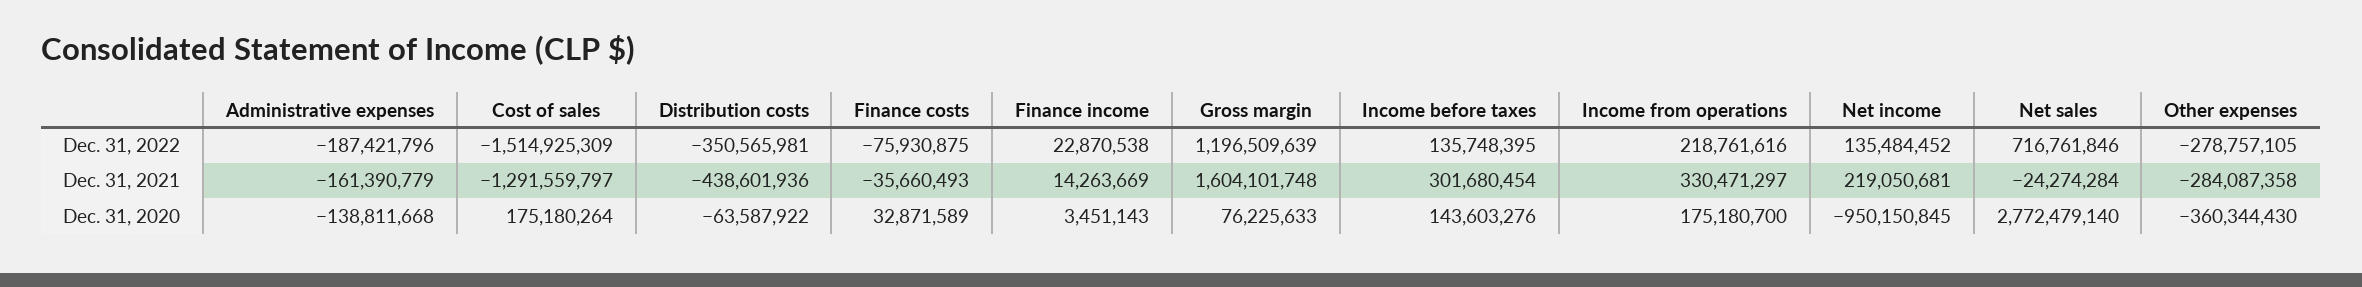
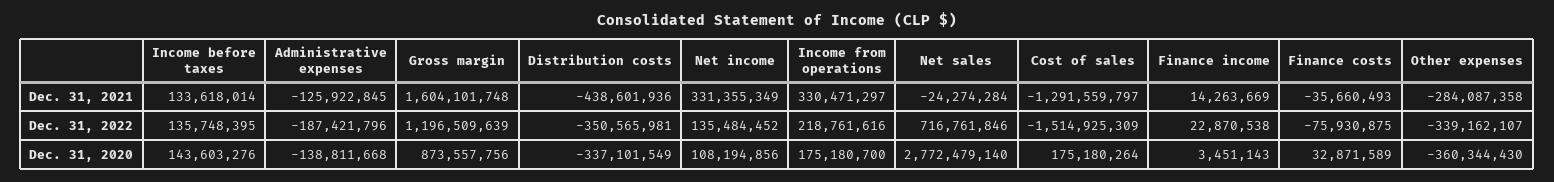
Other expenses, Dec. 31, 2022: -278757105 -> -339162107
Administrative expenses, Dec. 31, 2021: -161390779 -> -125922845
Income before taxes, Dec. 31, 2021: 301680454 -> 133618014
Net income, Dec. 31, 2021: 219050681 -> 331355349
Distribution costs, Dec. 31, 2020: -63587922 -> -337101549
Gross margin, Dec. 31, 2020: 76225633 -> 873557756
Net income, Dec. 31, 2020: -950150845 -> 108194856

